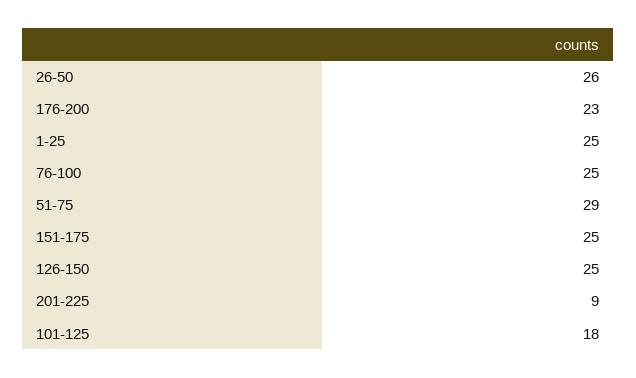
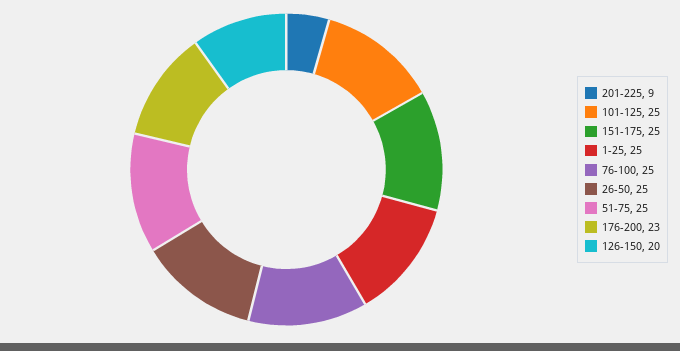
26-50: 26 -> 25
51-75: 29 -> 25
126-150: 25 -> 20
101-125: 18 -> 25

